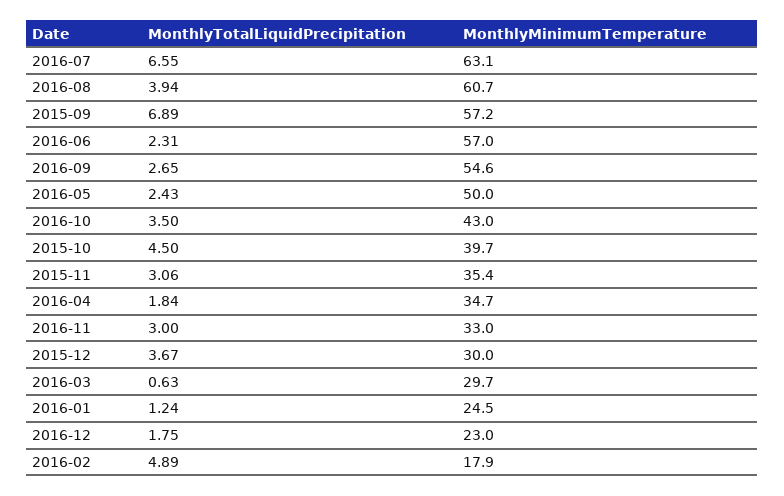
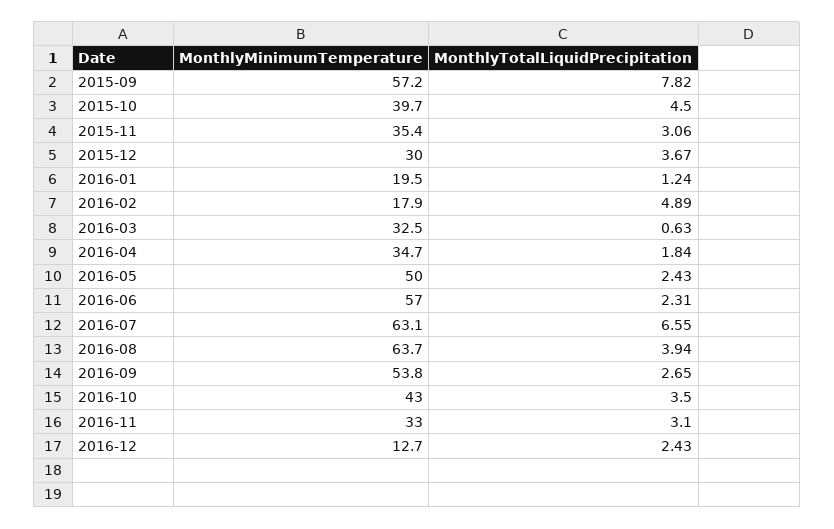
MonthlyMinimumTemperature, 2016-08: 60.7 -> 63.7
MonthlyTotalLiquidPrecipitation, 2015-09: 6.89 -> 7.82
MonthlyMinimumTemperature, 2016-09: 54.6 -> 53.8
MonthlyTotalLiquidPrecipitation, 2016-11: 3 -> 3.1
MonthlyMinimumTemperature, 2016-03: 29.7 -> 32.5
MonthlyMinimumTemperature, 2016-01: 24.5 -> 19.5
MonthlyTotalLiquidPrecipitation, 2016-12: 1.75 -> 2.43
MonthlyMinimumTemperature, 2016-12: 23 -> 12.7

